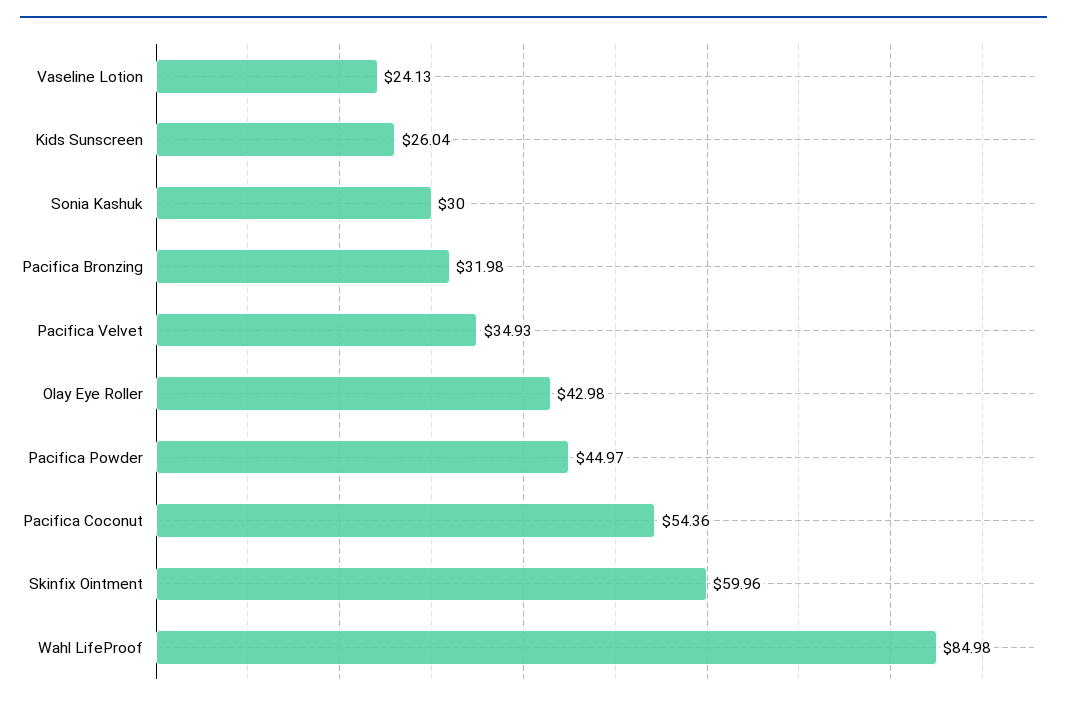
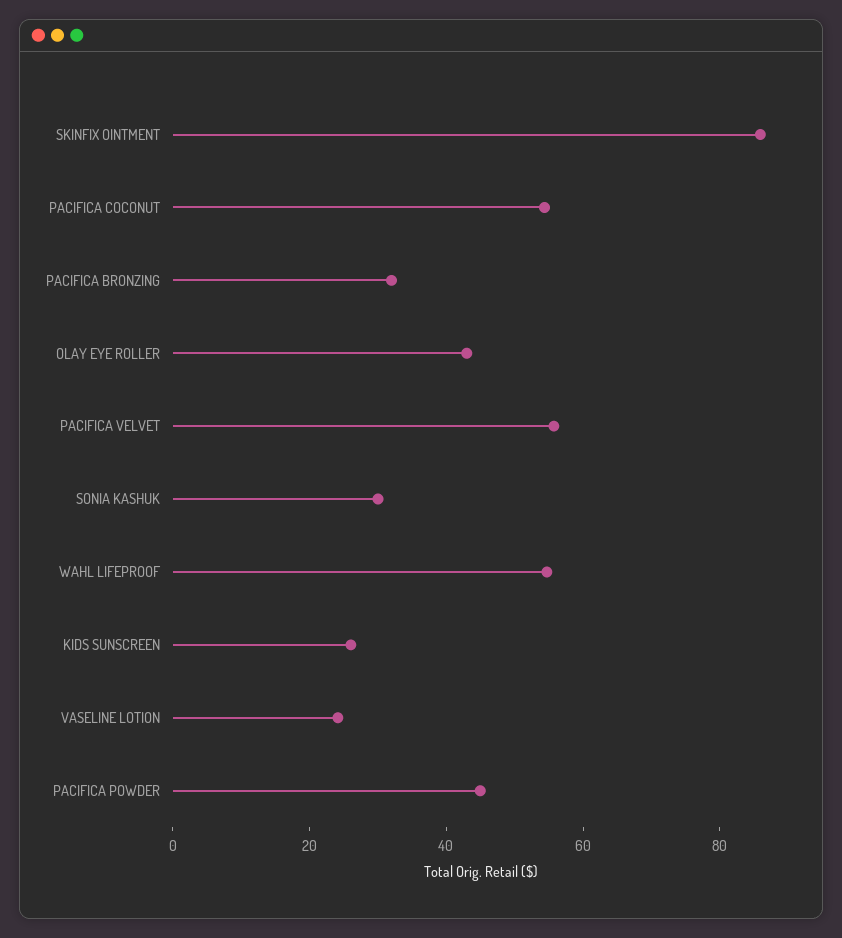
Pacifica Velvet: 34.93 -> 55
Skinfix Ointment: 59.96 -> 85
Wahl LifeProof: 84.98 -> 55

